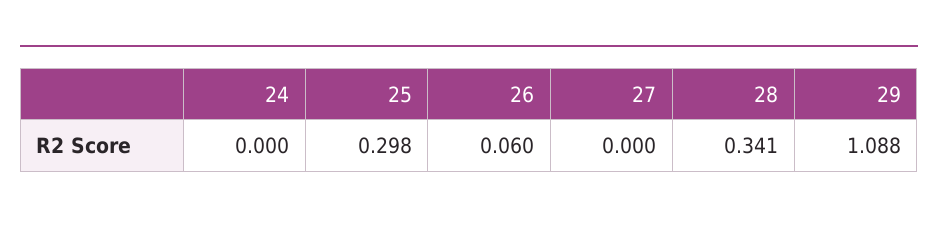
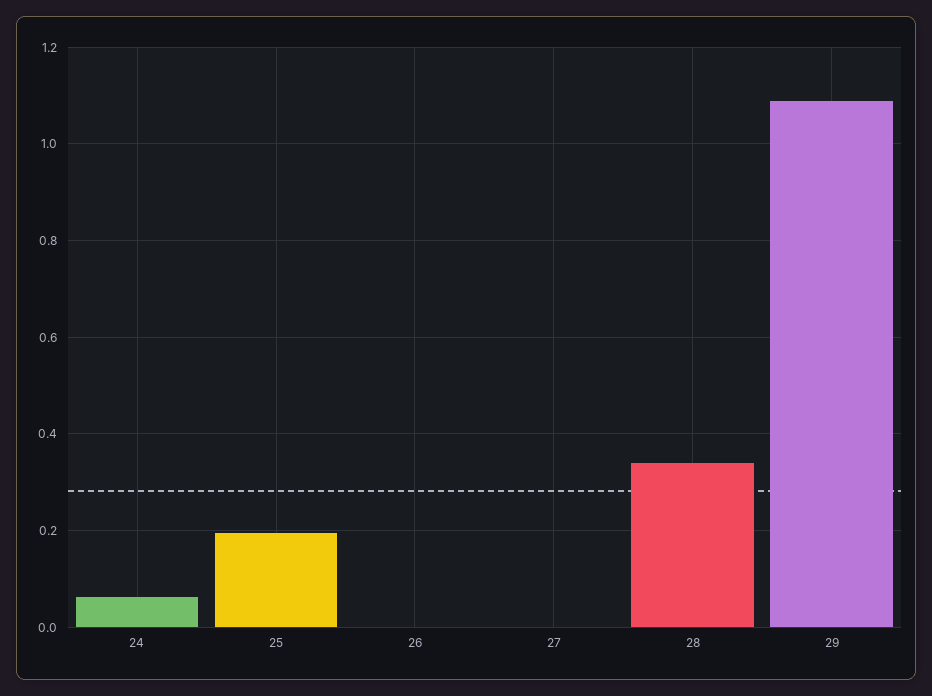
24: 0 -> 0.06
25: 0.298 -> 0.2
26: 0.06 -> 0

